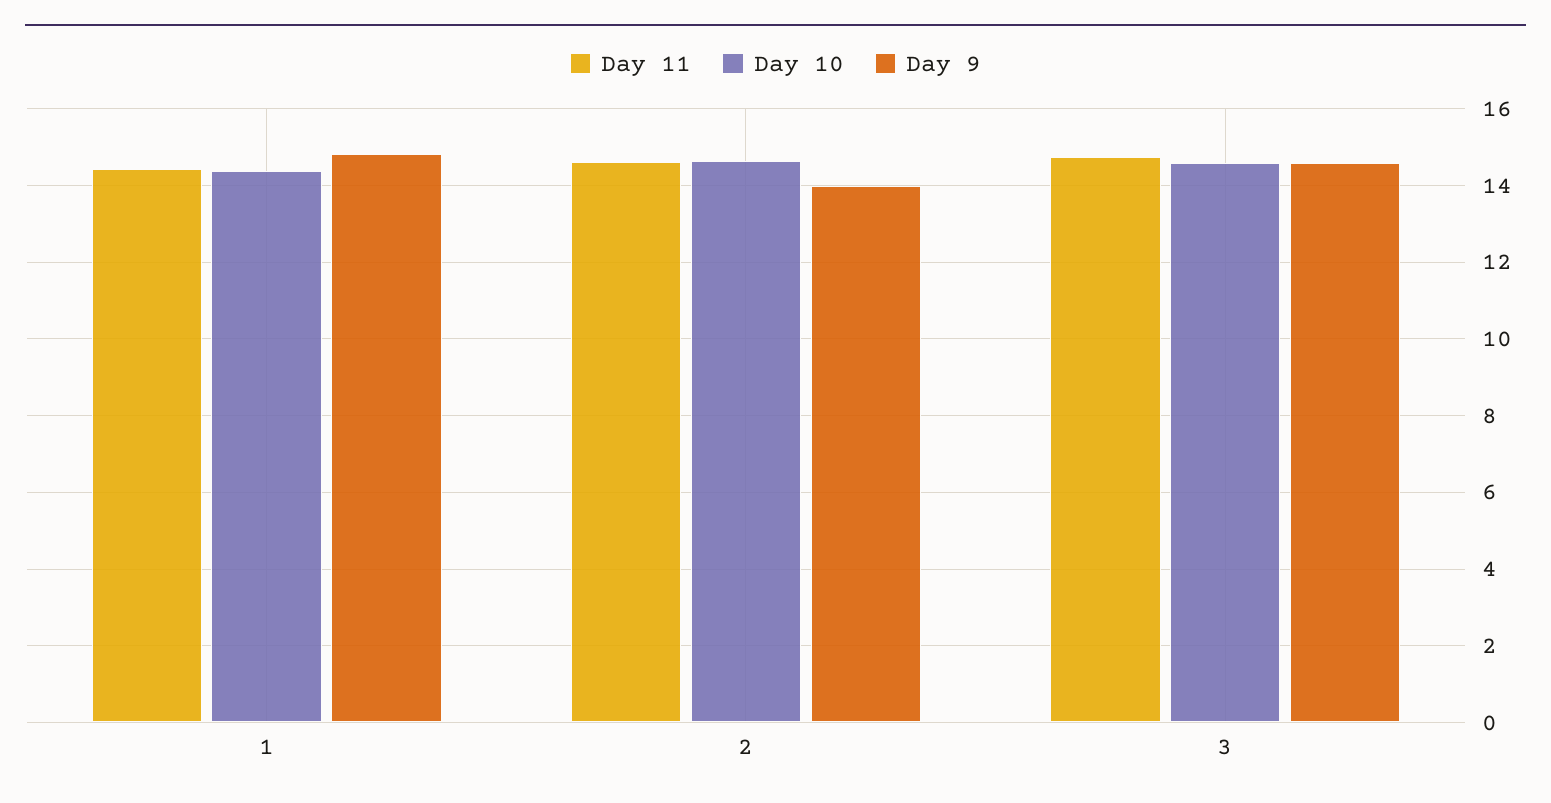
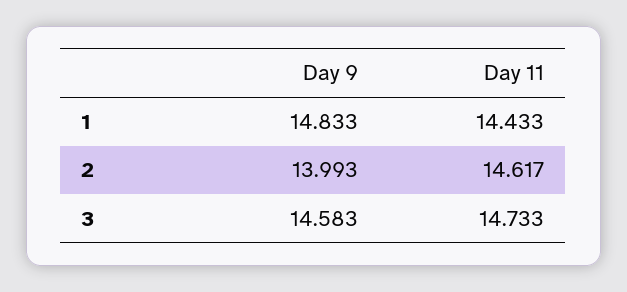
Day 10, 1: 14.4 -> none
Day 10, 2: 14.6 -> none
Day 10, 3: 14.6 -> none

